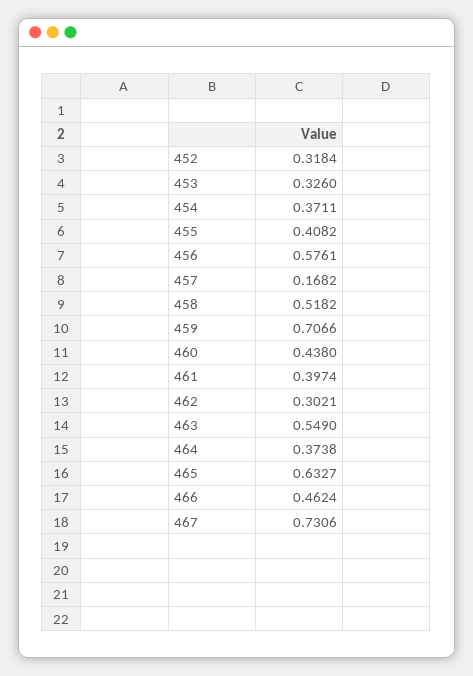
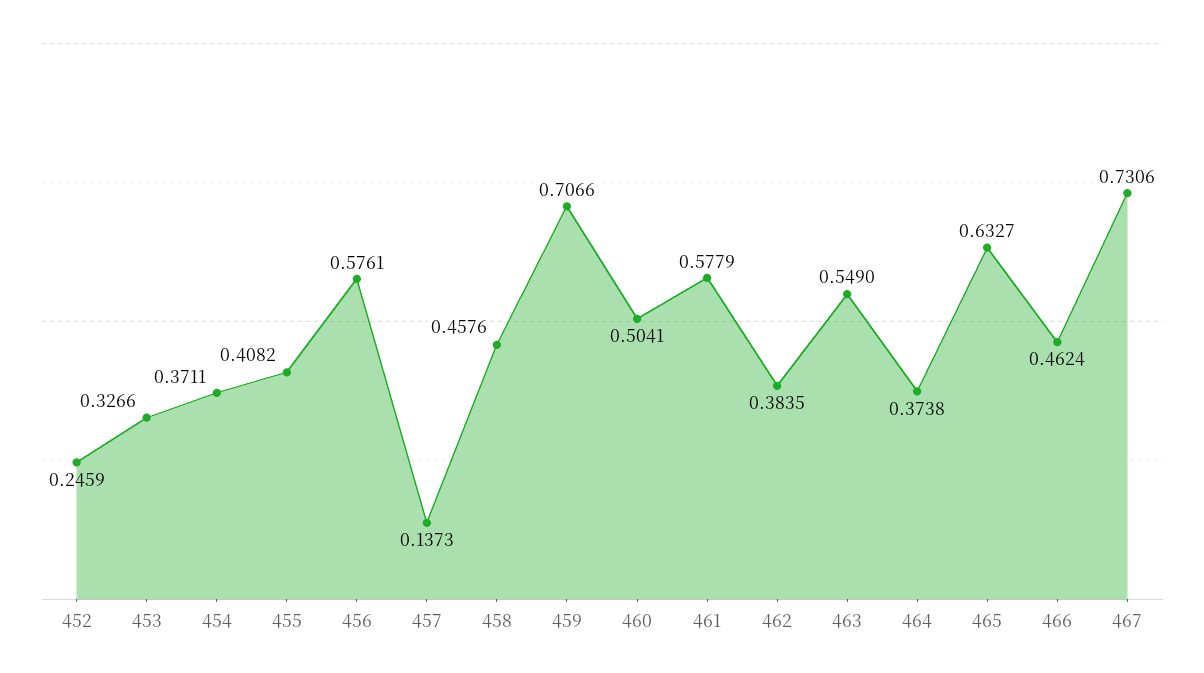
452: 0.3184 -> 0.2459
453: 0.326 -> 0.3266
457: 0.1682 -> 0.1373
458: 0.5182 -> 0.4576
460: 0.438 -> 0.5041
461: 0.3974 -> 0.5779
462: 0.3021 -> 0.3835

